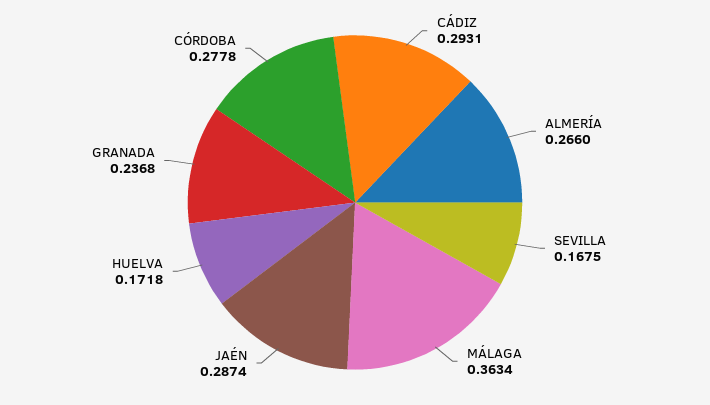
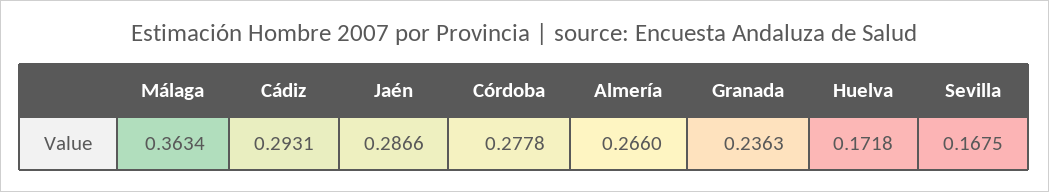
JAÉN: 0.2874 -> 0.2866
GRANADA: 0.2368 -> 0.2363

